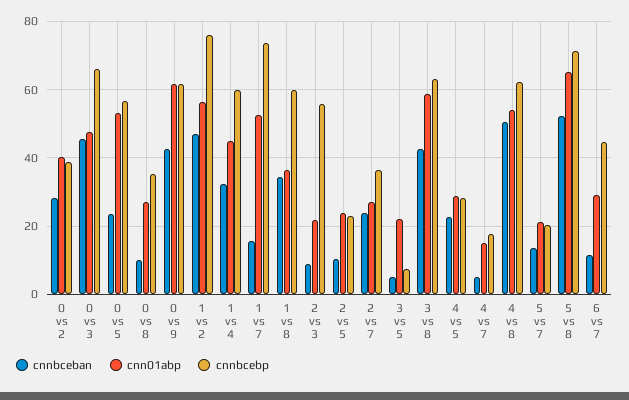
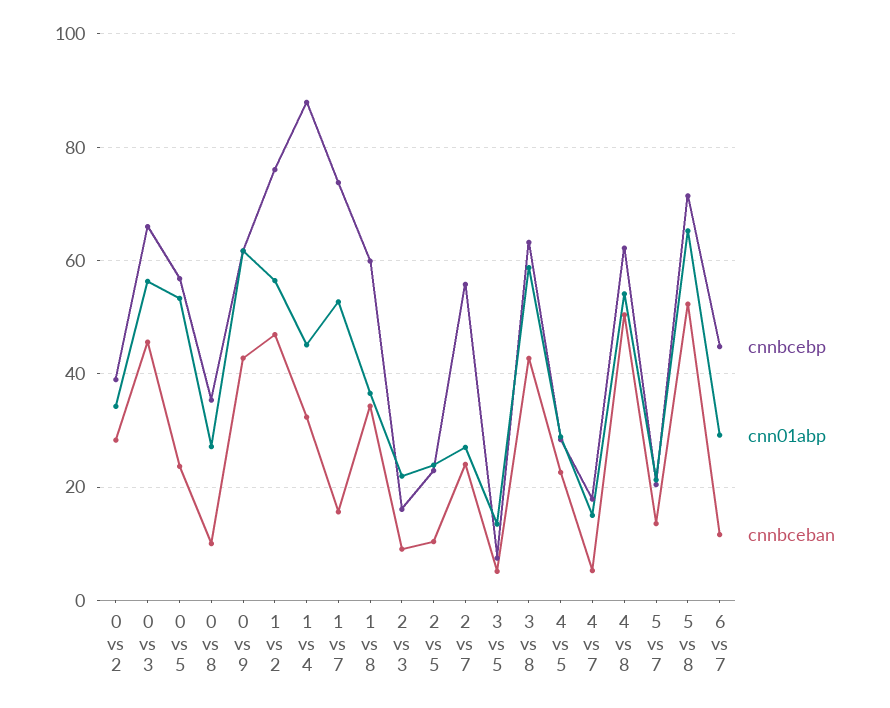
cnn01abp, 0 vs 2: 40 -> 34
cnn01abp, 0 vs 3: 48 -> 56
cnnbcebp, 1 vs 4: 60 -> 88
cnnbcebp, 2 vs 3: 56 -> 16
cnnbcebp, 2 vs 7: 36 -> 56
cnn01abp, 3 vs 5: 22 -> 14

